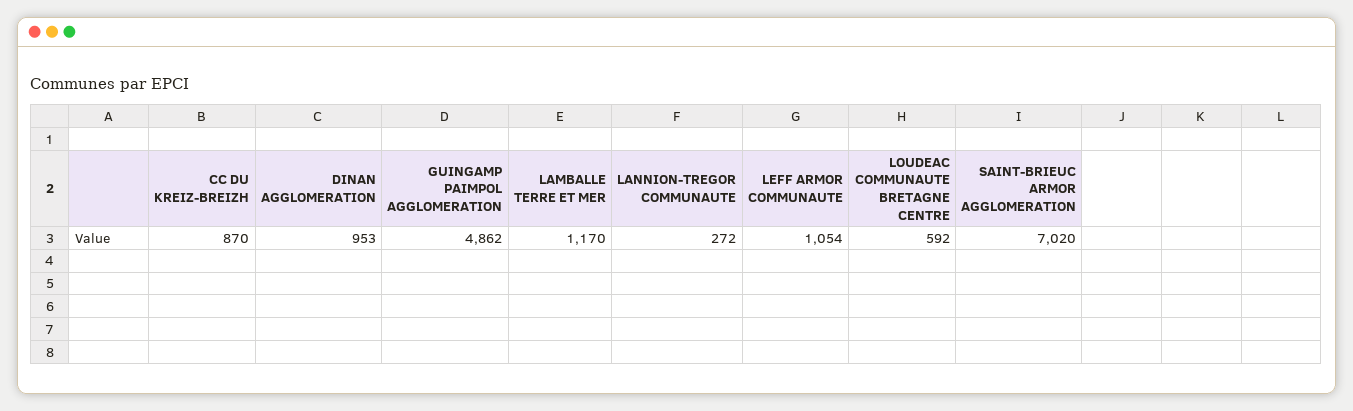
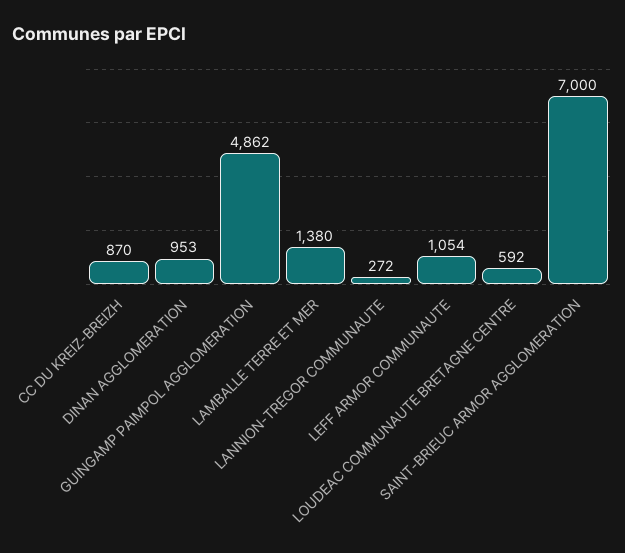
LAMBALLE TERRE ET MER: 1170 -> 1380
SAINT-BRIEUC ARMOR AGGLOMERATION: 7020 -> 7000

